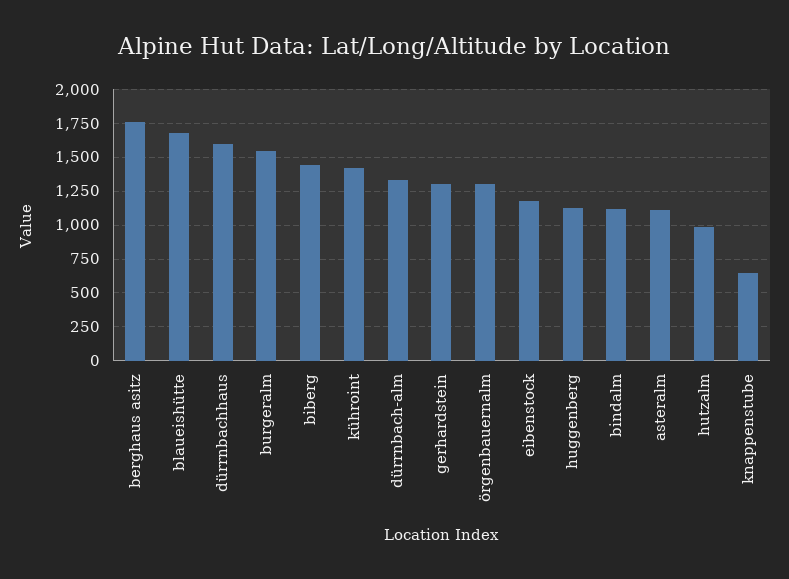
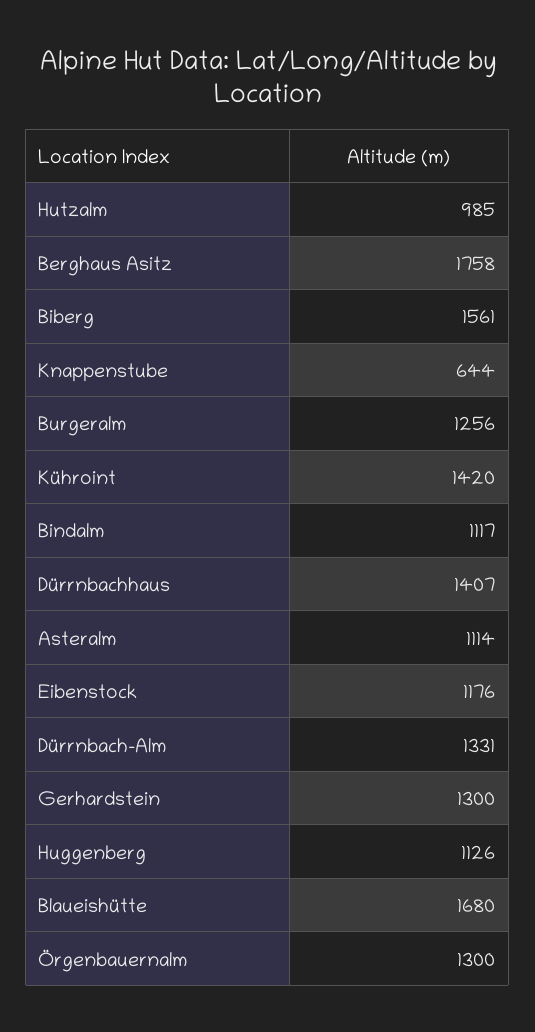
dürrnbachhaus: 1600 -> 1407
burgeralm: 1550 -> 1256
biberg: 1450 -> 1561

